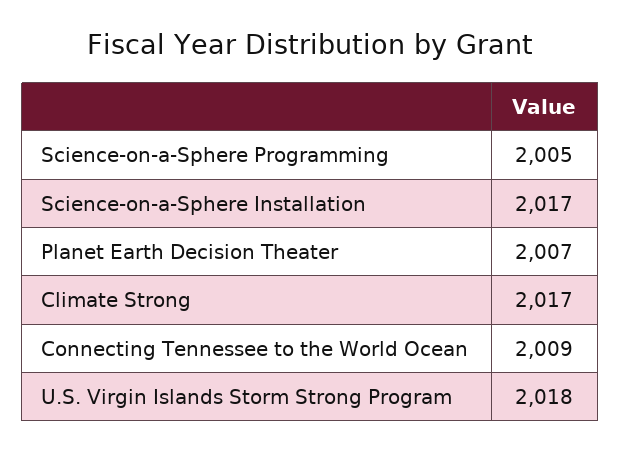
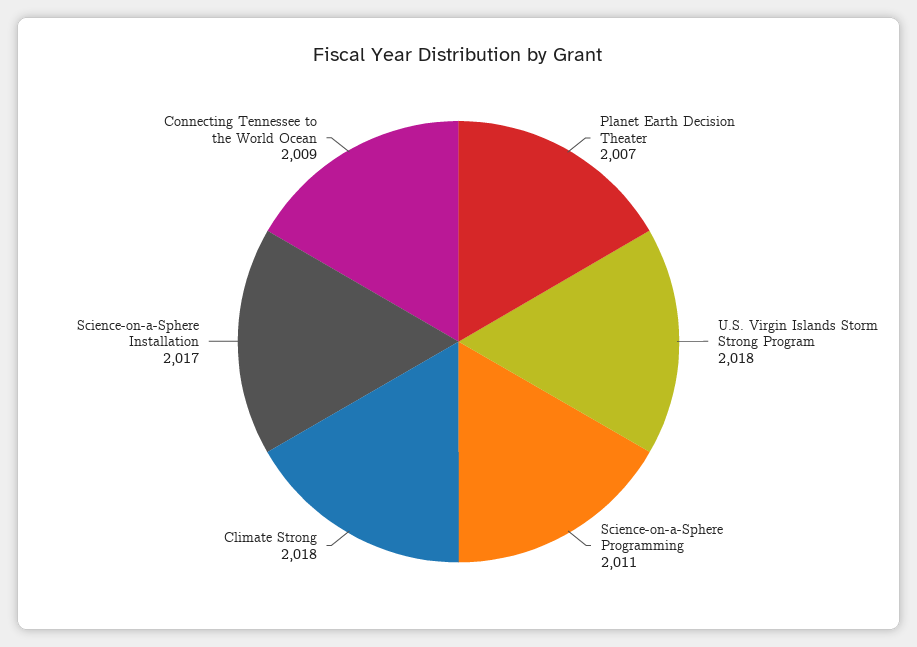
Science-on-a-Sphere Programming: 2005 -> 2011
Climate Strong: 2017 -> 2018

